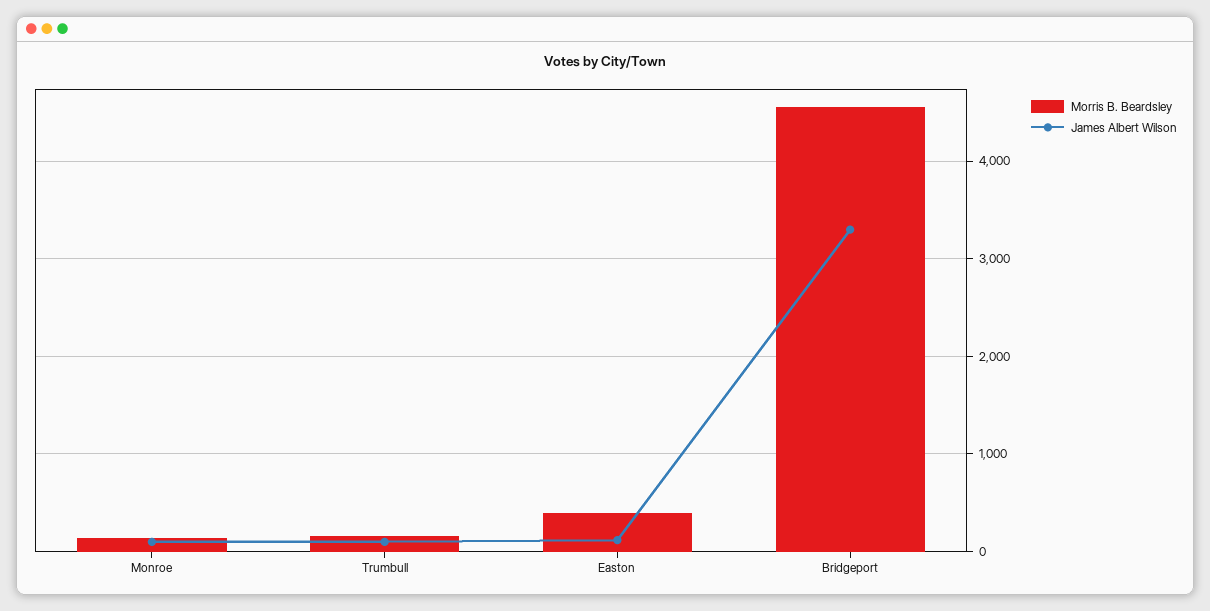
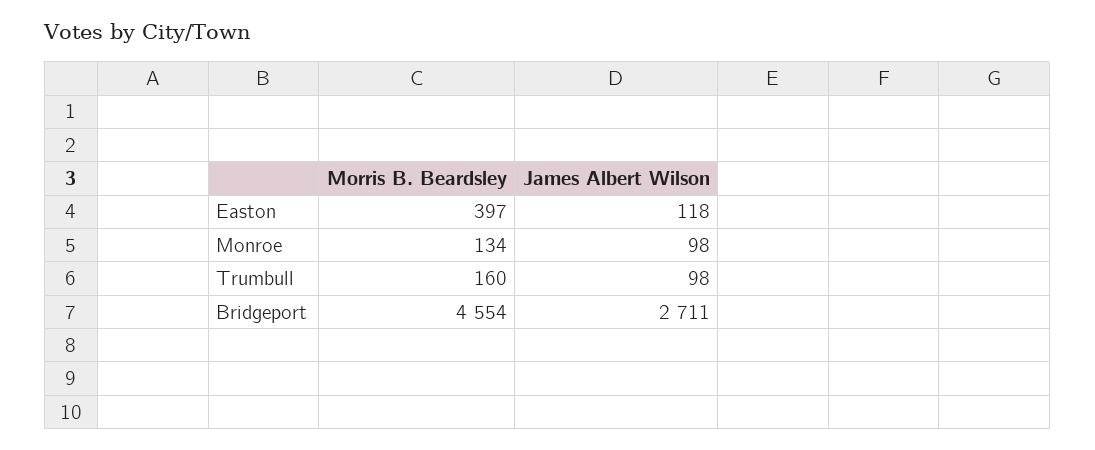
James Albert Wilson, Bridgeport: 3300 -> 2711

